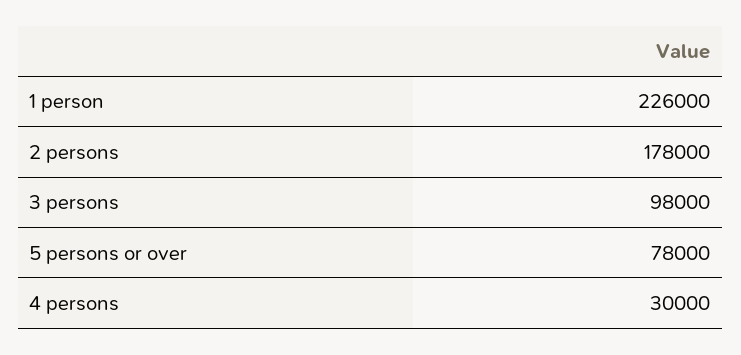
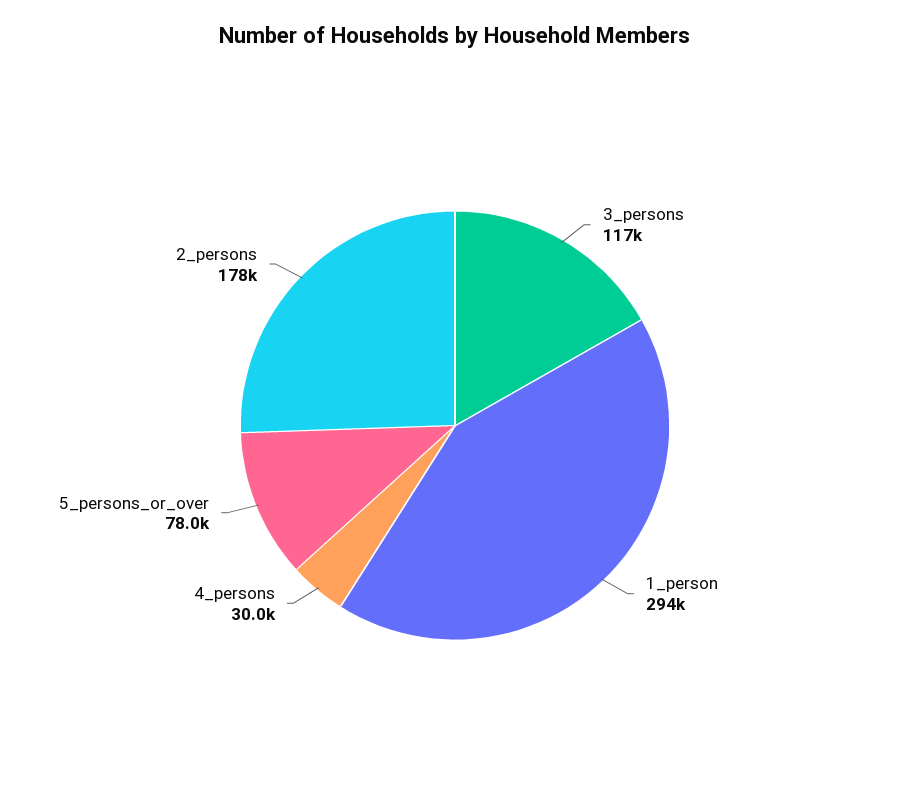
1 person: 226000 -> 294000
3 persons: 98000 -> 117000

